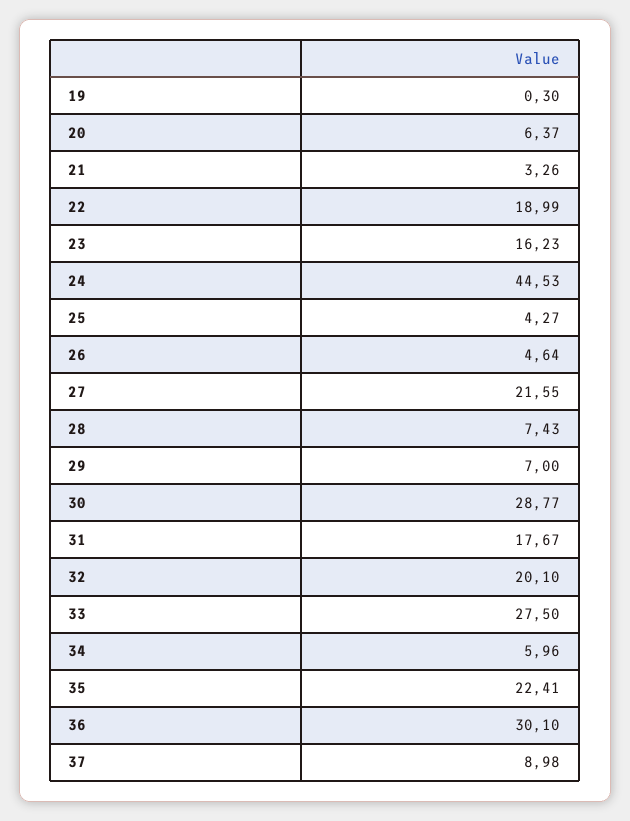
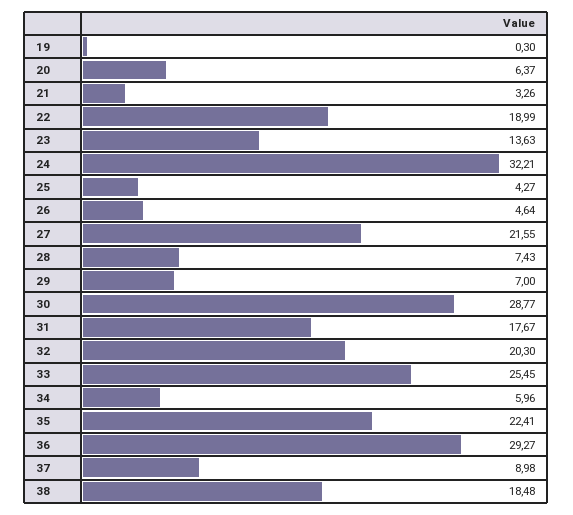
23: 16.23 -> 13.63
24: 44.53 -> 32.21
32: 20.1 -> 20.3
33: 27.5 -> 25.45
36: 30.1 -> 29.27
38: none -> 18.48

